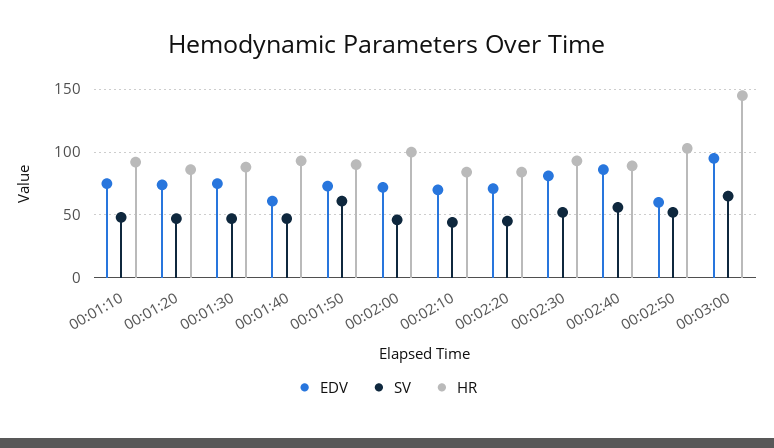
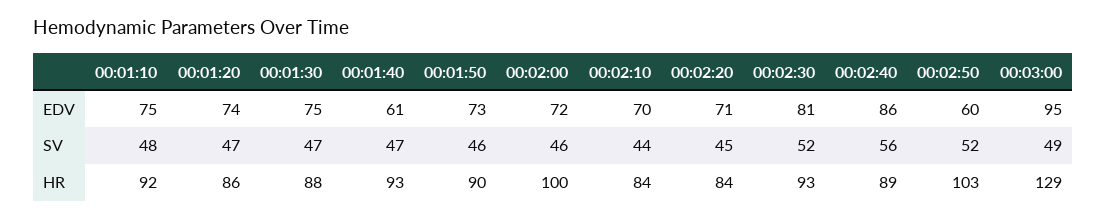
SV, 00:01:50: 60 -> 46
SV, 00:03:00: 65 -> 49
HR, 00:03:00: 145 -> 129

